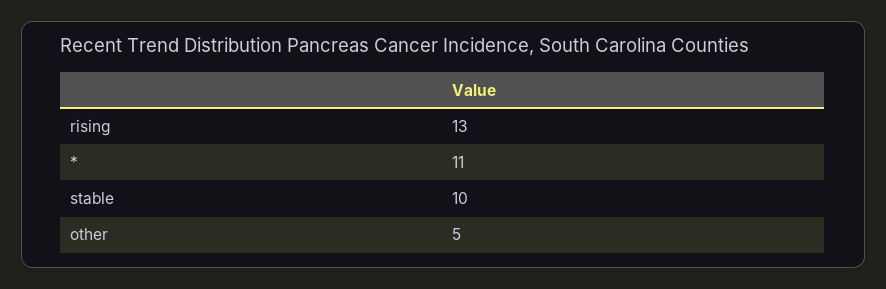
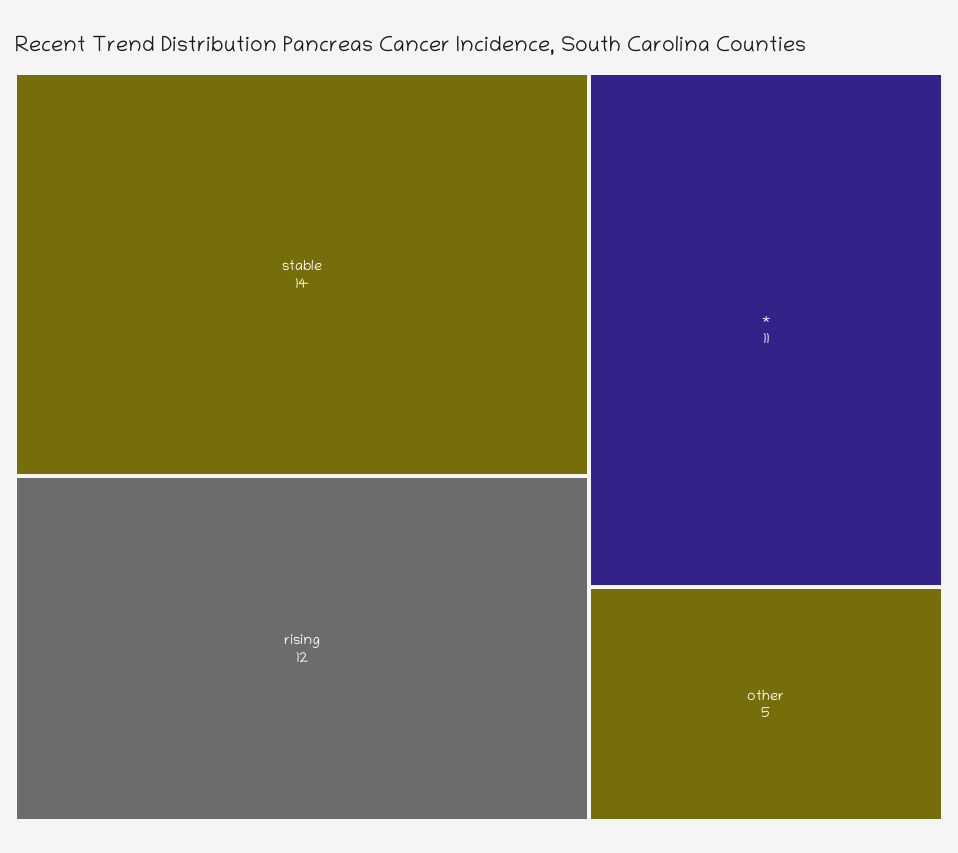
rising: 13 -> 12
stable: 10 -> 14

